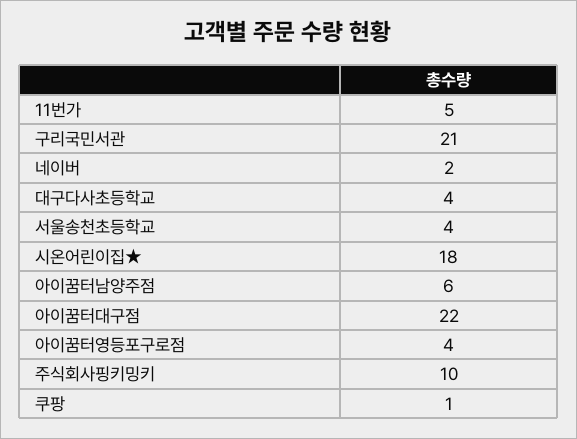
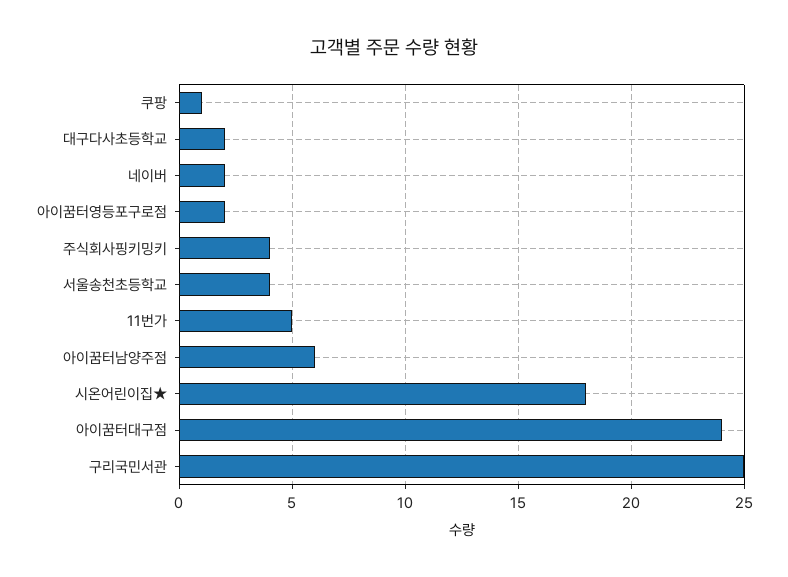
구리국민서관: 21 -> 25
대구다사초등학교: 4 -> 2
아이꿈터대구점: 22 -> 24
아이꿈터영등포구로점: 4 -> 2
주식회사핑키밍키: 10 -> 4

